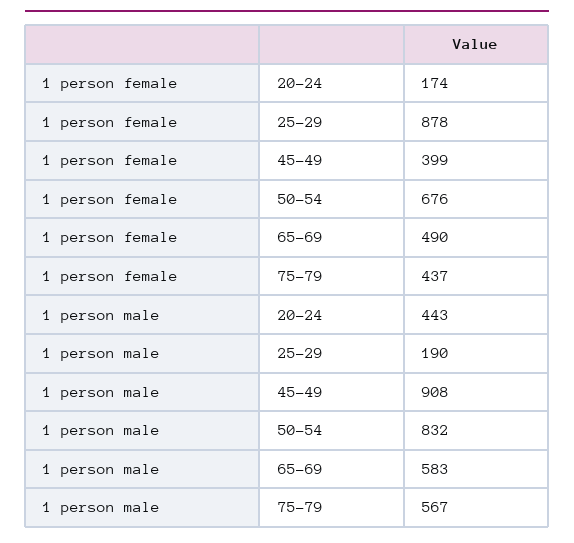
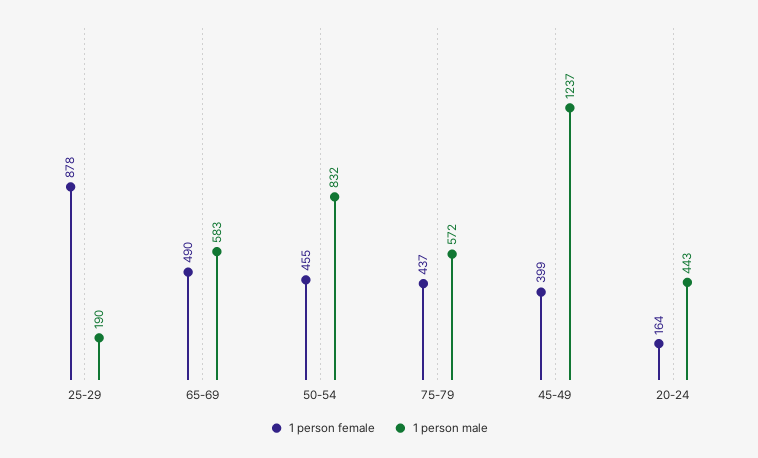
1 person female, 20-24: 174 -> 164
1 person female, 50-54: 676 -> 455
1 person male, 45-49: 908 -> 1237
1 person male, 75-79: 567 -> 572

